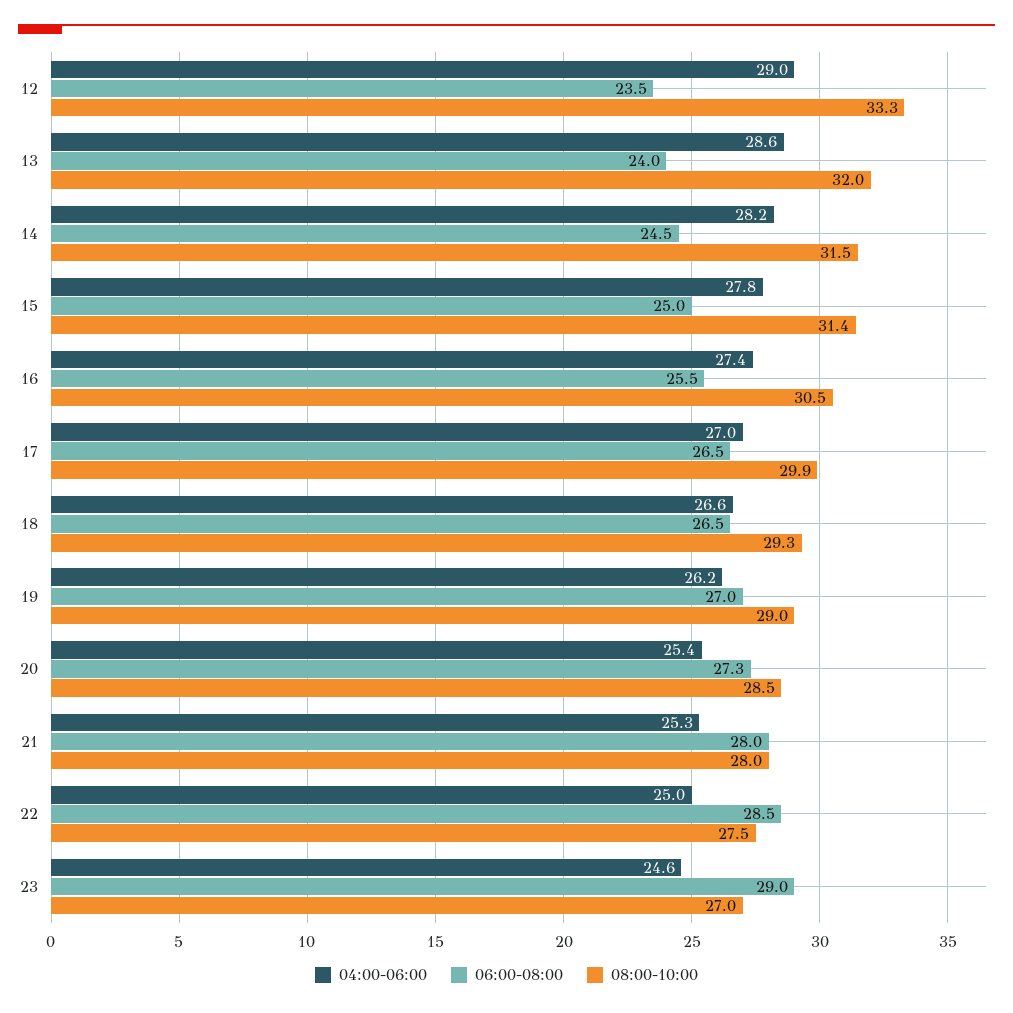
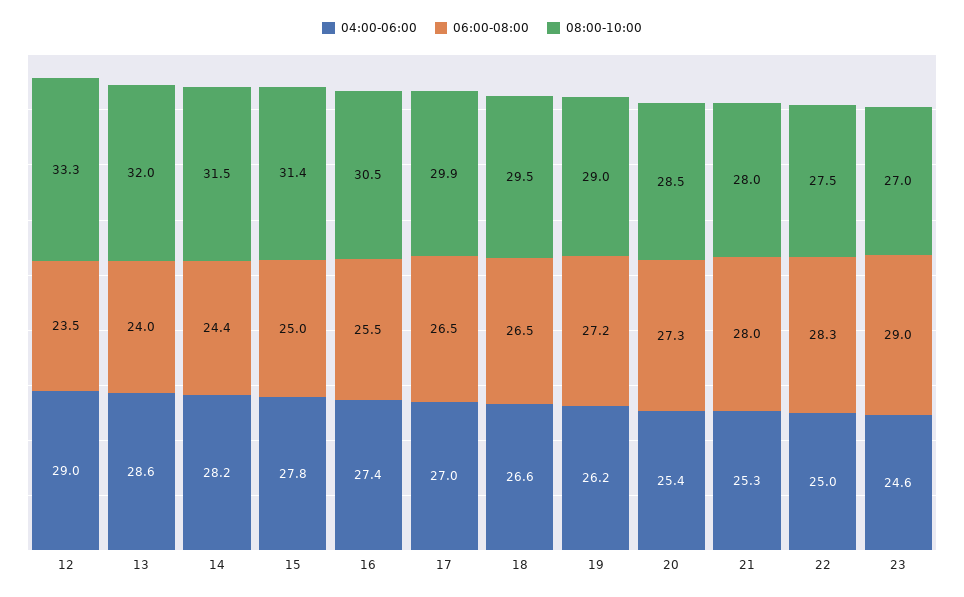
06:00-08:00, 14: 24.5 -> 24.4
08:00-10:00, 18: 29.3 -> 29.5
06:00-08:00, 19: 27 -> 27.2
06:00-08:00, 22: 28.5 -> 28.3

